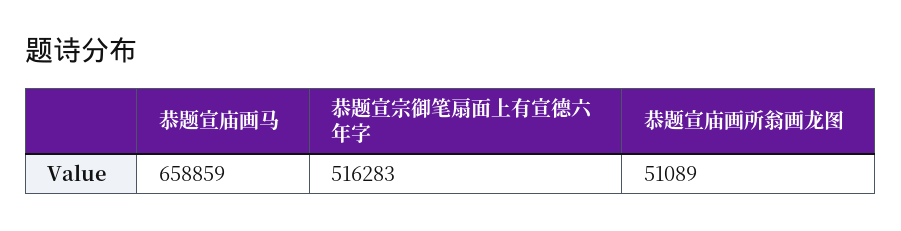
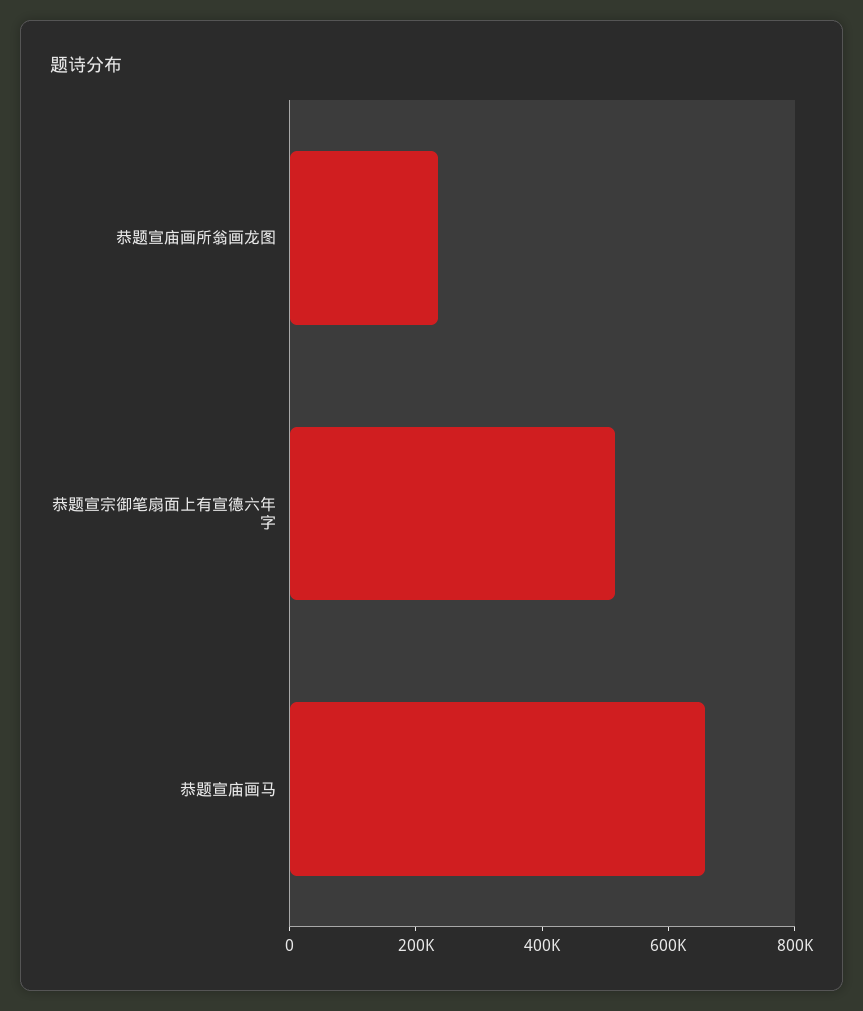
恭题宣庙画所翁画龙图: 51089 -> 250000

